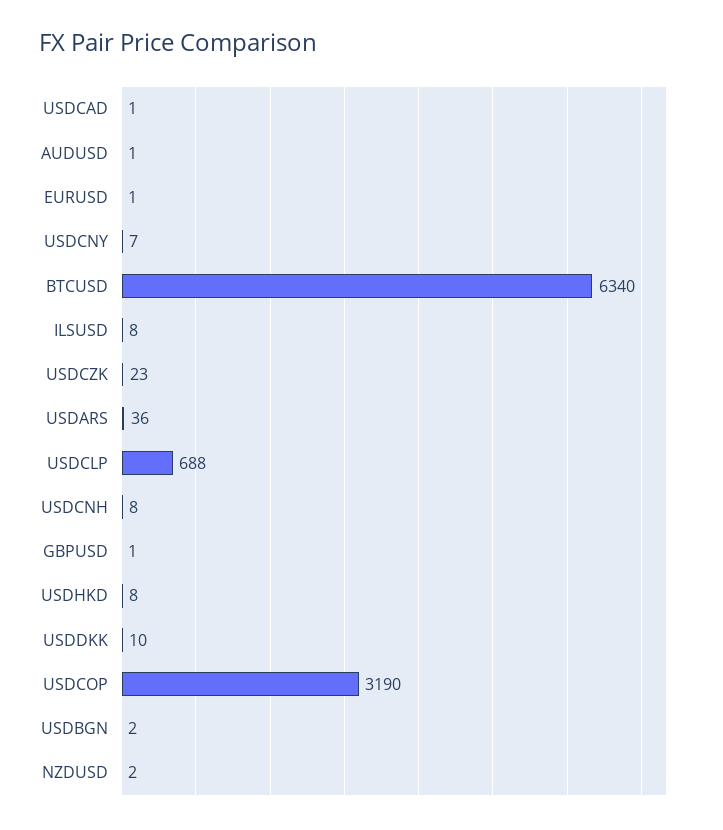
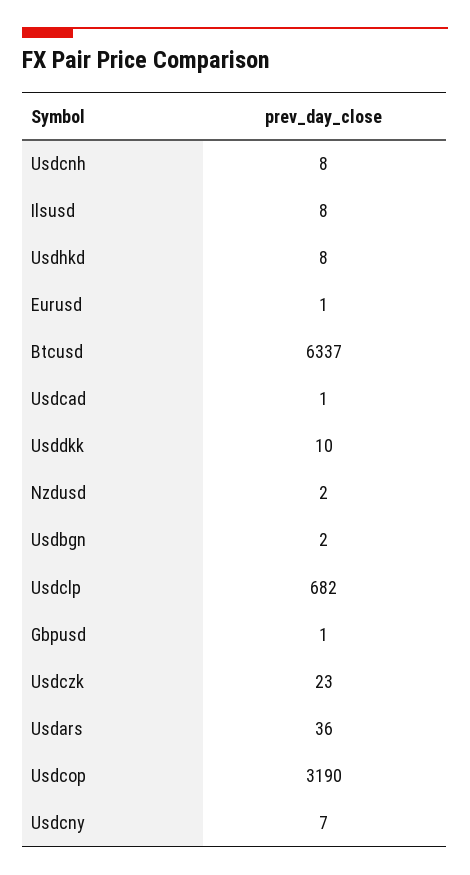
AUDUSD: 1 -> none
BTCUSD: 6340 -> 6337
USDCLP: 688 -> 682

